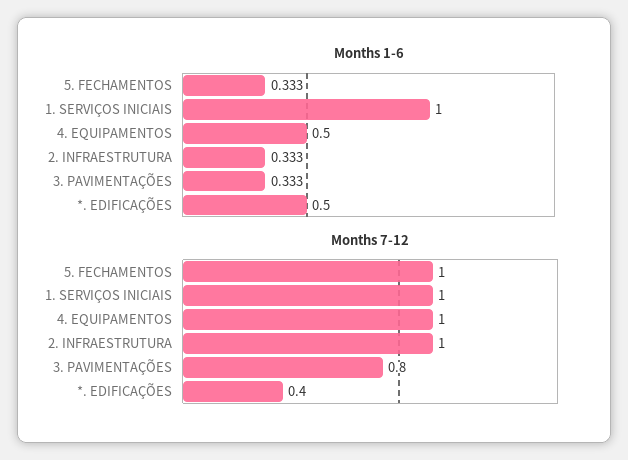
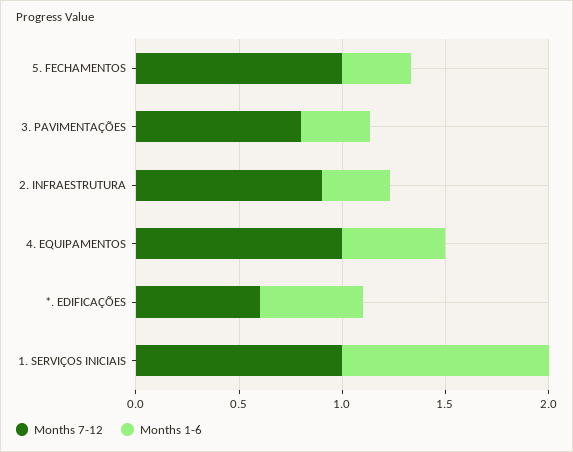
Months 7-12, 2. INFRAESTRUTURA: 1 -> 0.9
Months 7-12, *. EDIFICAÇÕES: 0.4 -> 0.6

